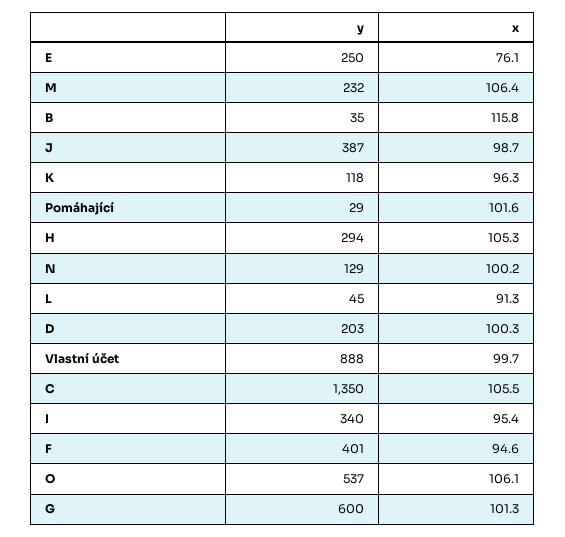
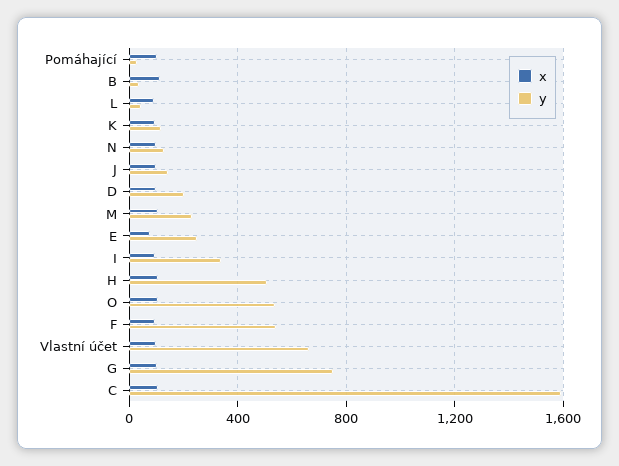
y, J: 387 -> 150
y, H: 294 -> 500
y, Vlastní účet: 888 -> 650
y, C: 1350 -> 1600
y, F: 401 -> 550
y, G: 600 -> 750

